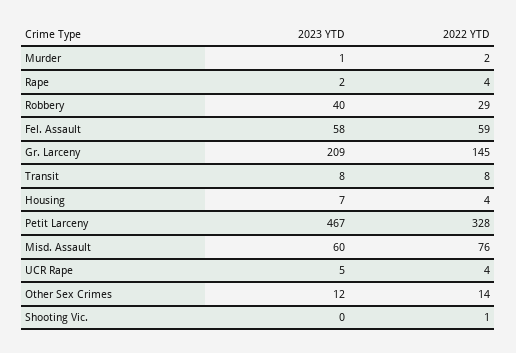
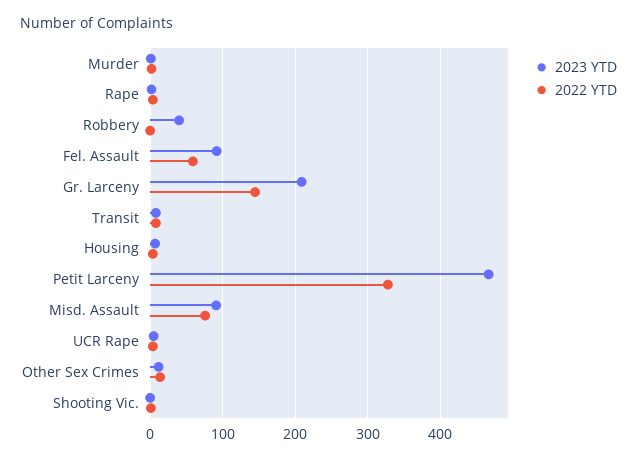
2022 YTD, Robbery: 29 -> 0
2023 YTD, Fel. Assault: 58 -> 90
2023 YTD, Misd. Assault: 60 -> 90

